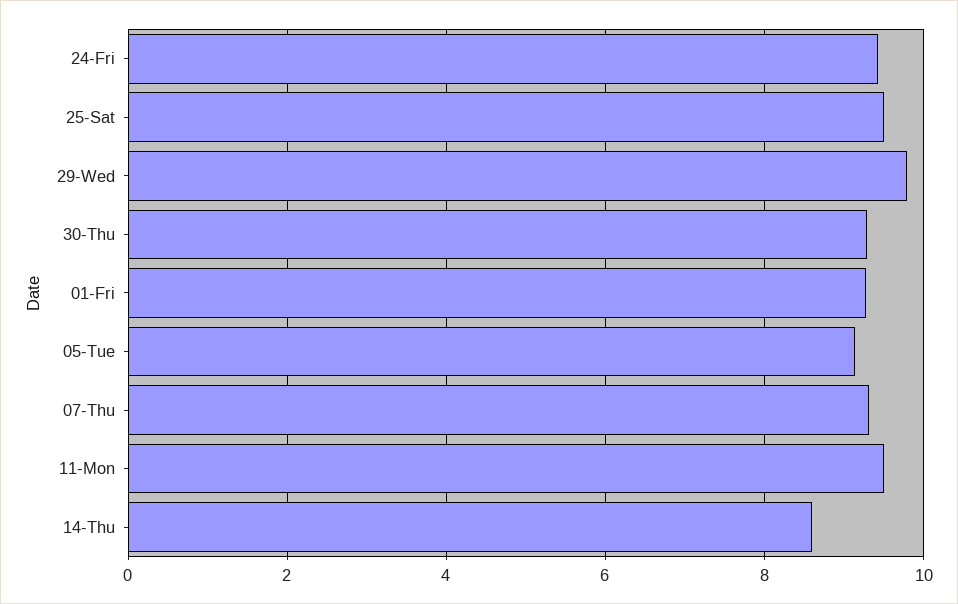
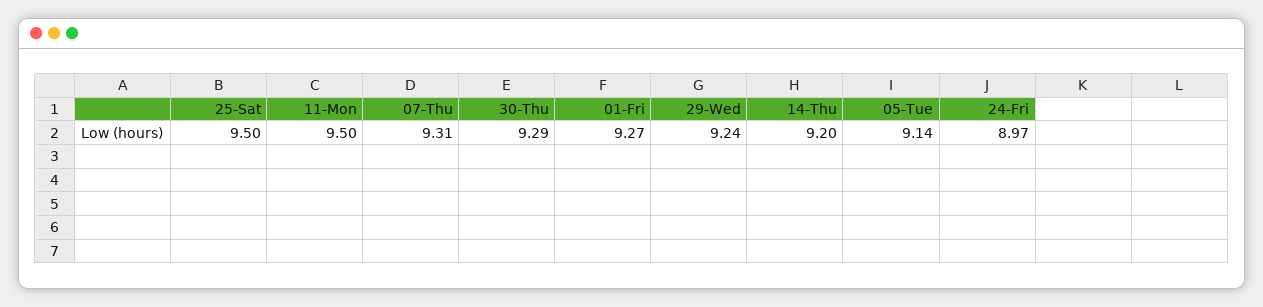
24-Fri: 9.4 -> 8.97
29-Wed: 9.8 -> 9.24
14-Thu: 8.6 -> 9.2

